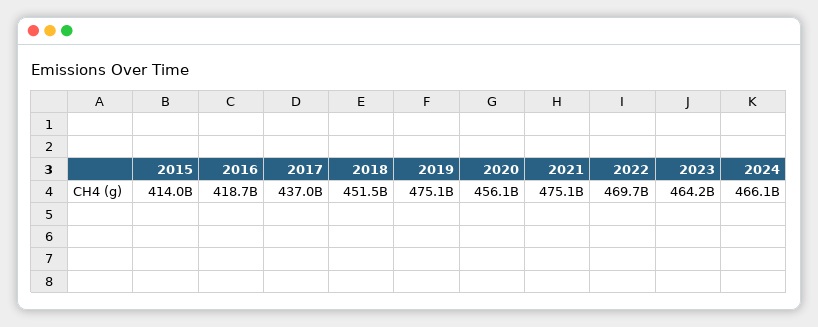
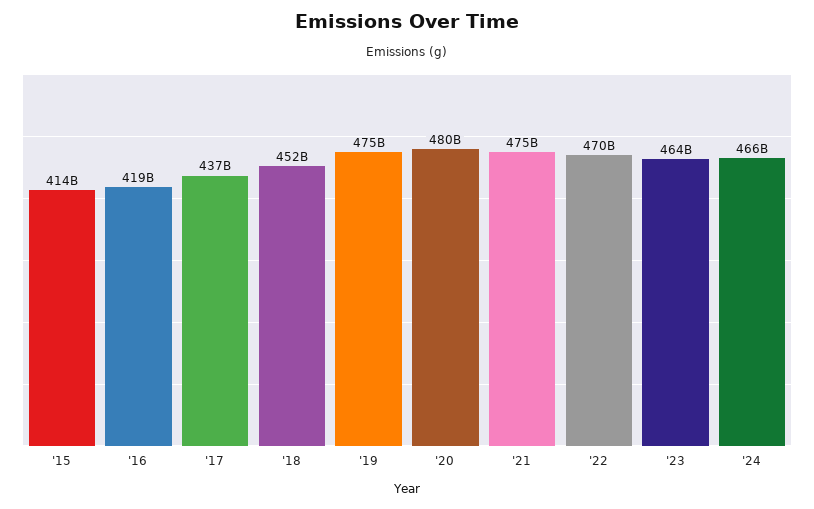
2020: 456100000000 -> 480000000000

